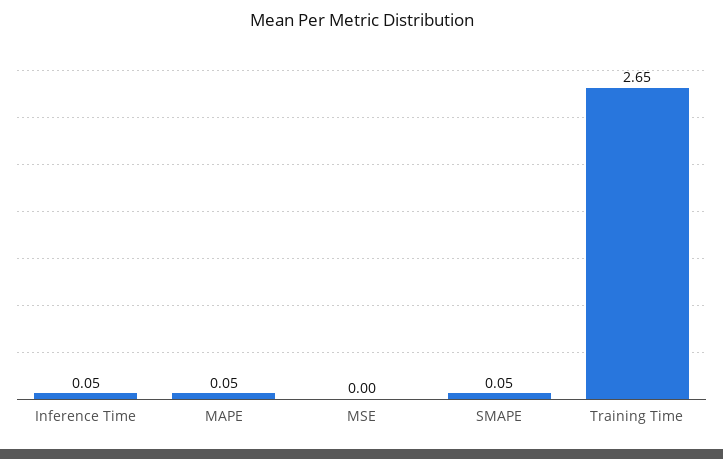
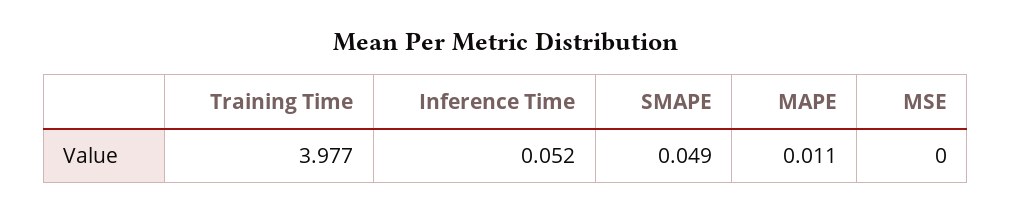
MAPE: 0.05 -> 0.011
Training Time: 2.65 -> 3.977

